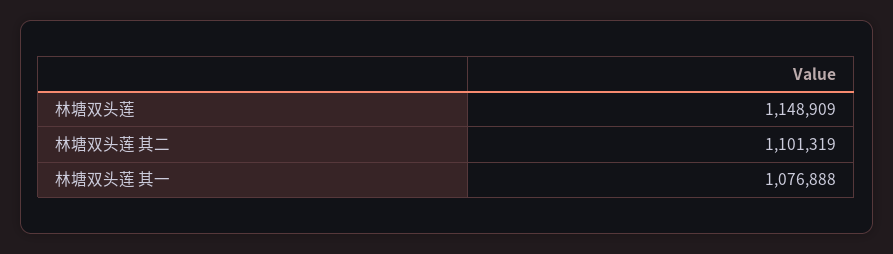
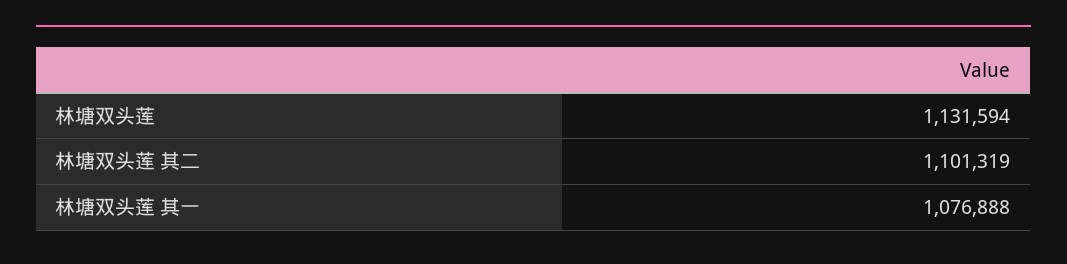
林塘双头莲: 1148909 -> 1131594

